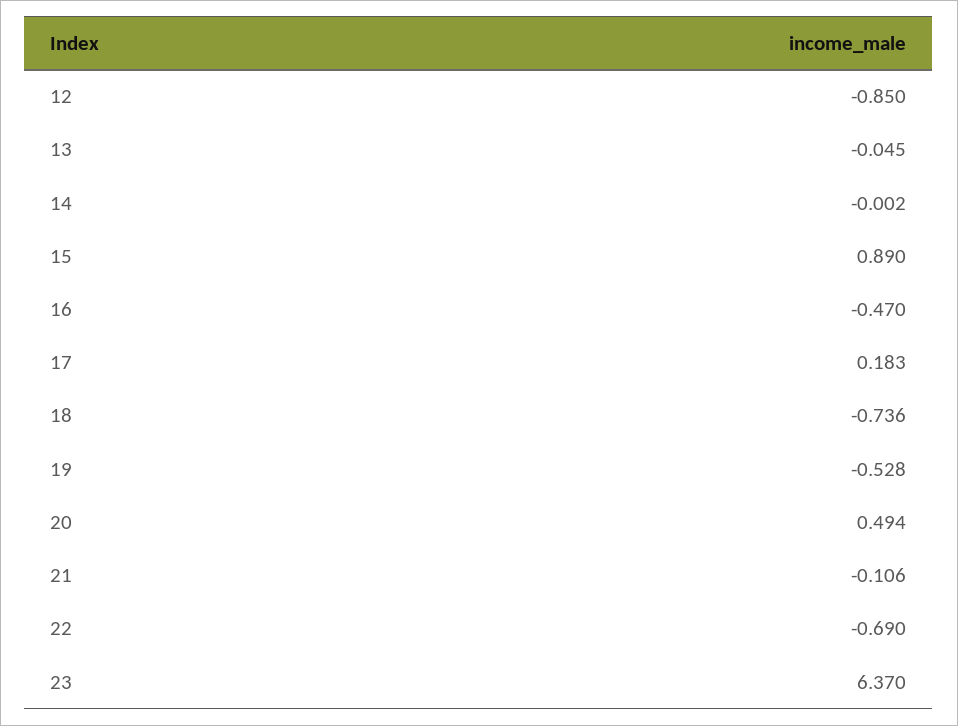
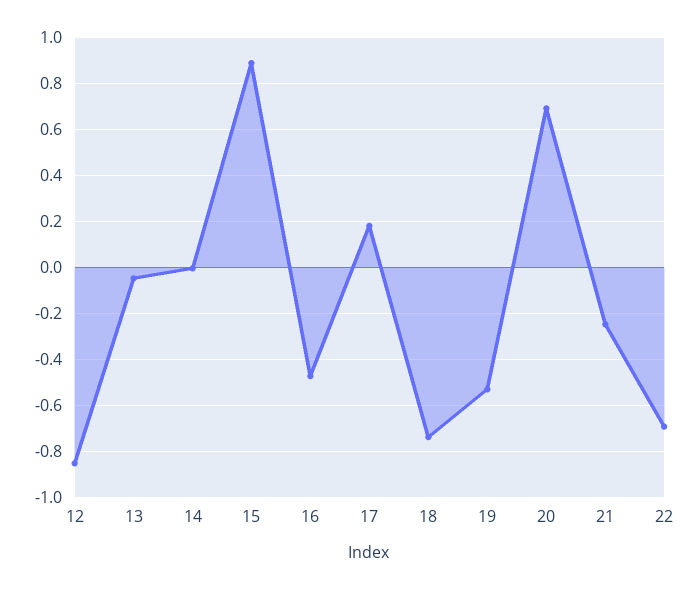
20: 0.494 -> 0.7
21: -0.106 -> -0.25
23: 6.37 -> none

